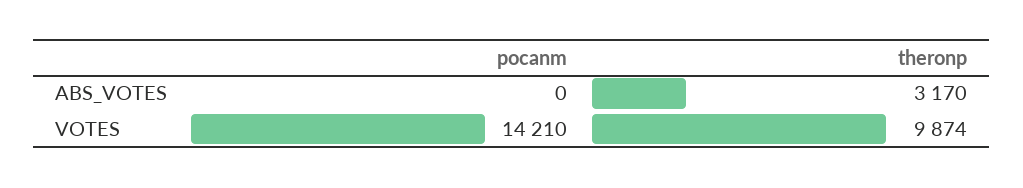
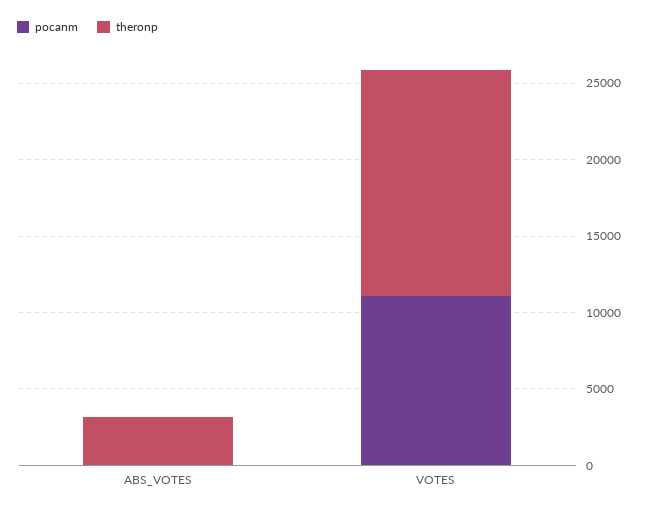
pocanm, VOTES: 14210 -> 11000
theronp, VOTES: 9874 -> 15000

